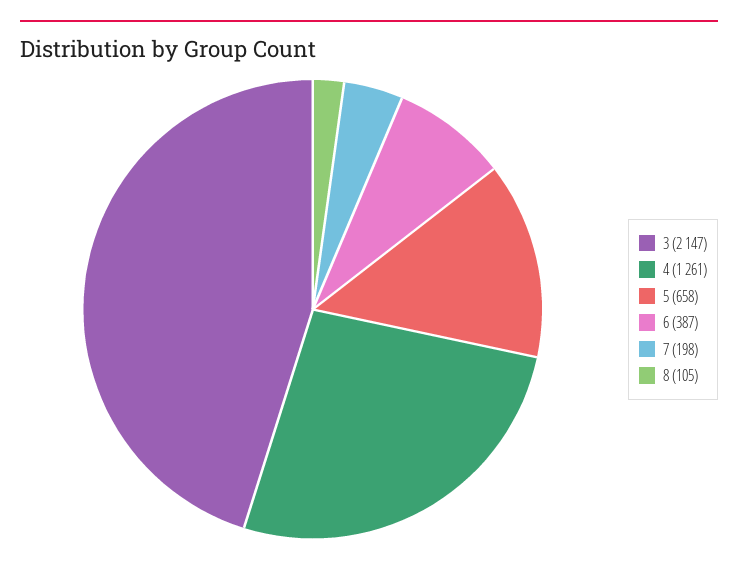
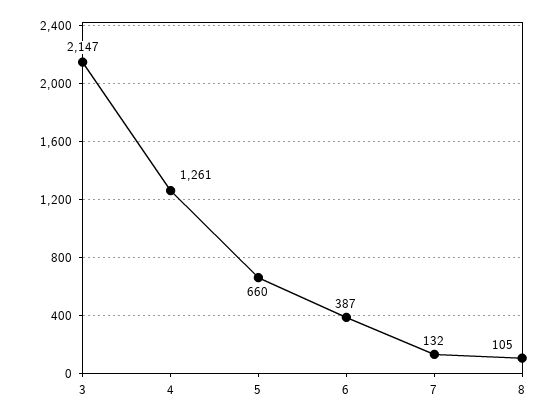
5: 658 -> 660
7: 198 -> 132

